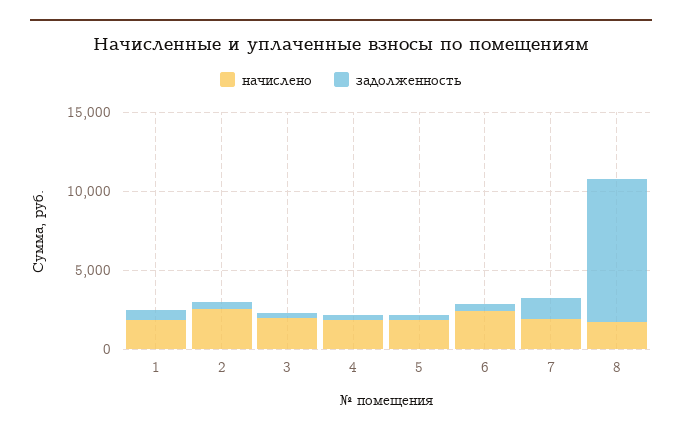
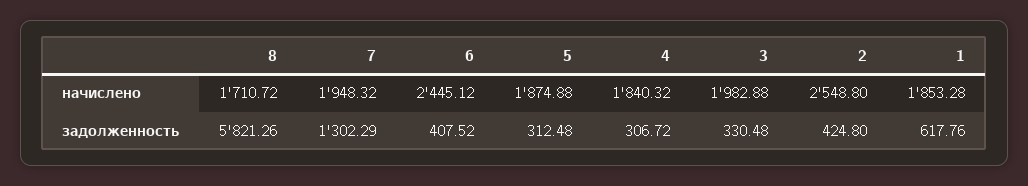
задолженность, 8: 9000 -> 5821.26

